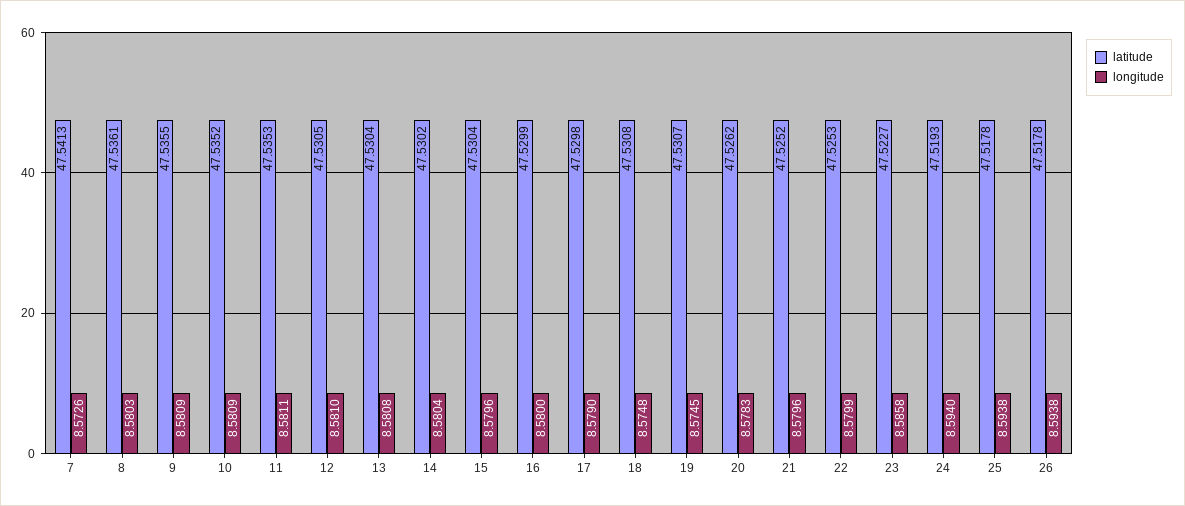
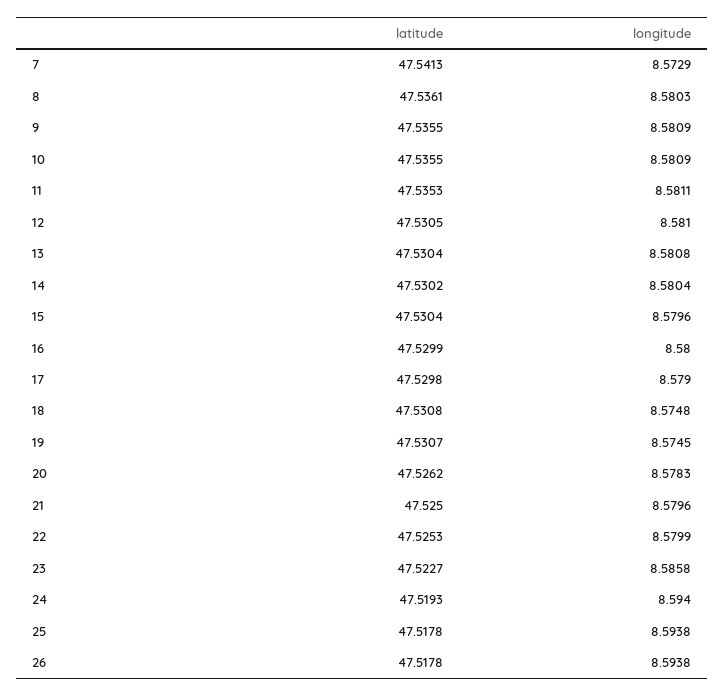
longitude, 7: 8.5726 -> 8.5729
latitude, 10: 47.5352 -> 47.5355
latitude, 21: 47.5252 -> 47.525

